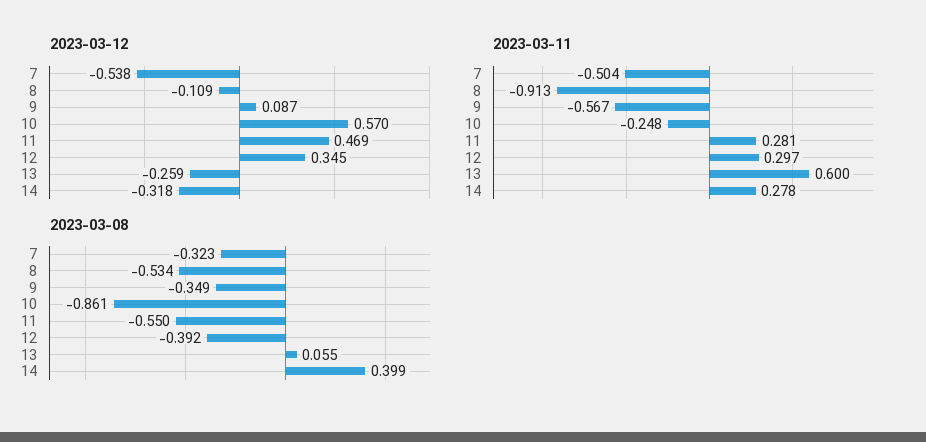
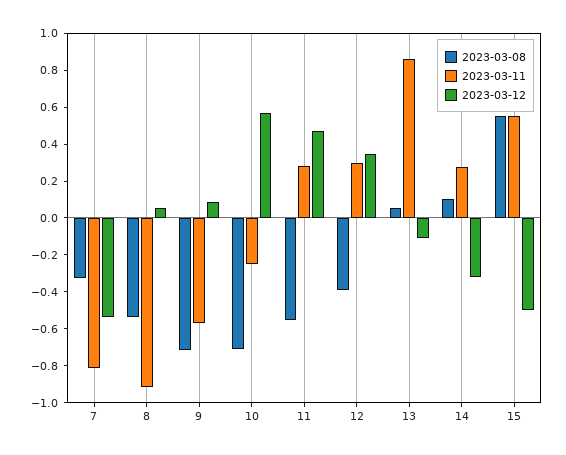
2023-03-12, 8: -0.109 -> 0.05
2023-03-12, 13: -0.259 -> -0.1
2023-03-11, 7: -0.504 -> -0.8
2023-03-11, 13: 0.6 -> 0.85
2023-03-08, 9: -0.349 -> -0.7
2023-03-08, 10: -0.861 -> -0.7
2023-03-08, 14: 0.399 -> 0.1
2023-03-08, 15: none -> 0.55
2023-03-11, 15: none -> 0.55
2023-03-12, 15: none -> -0.5

